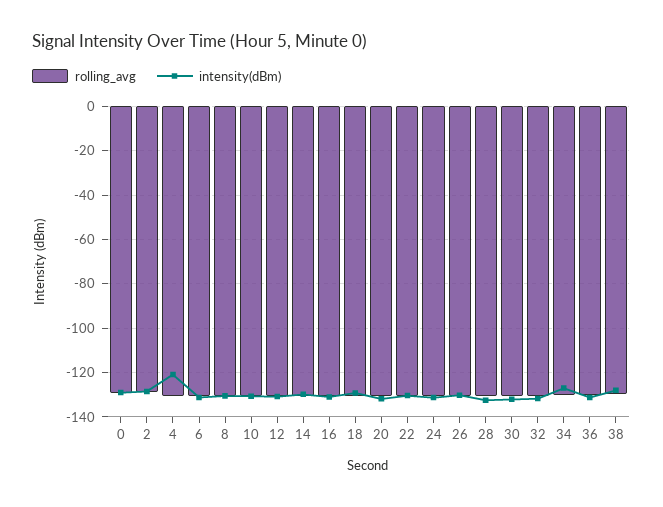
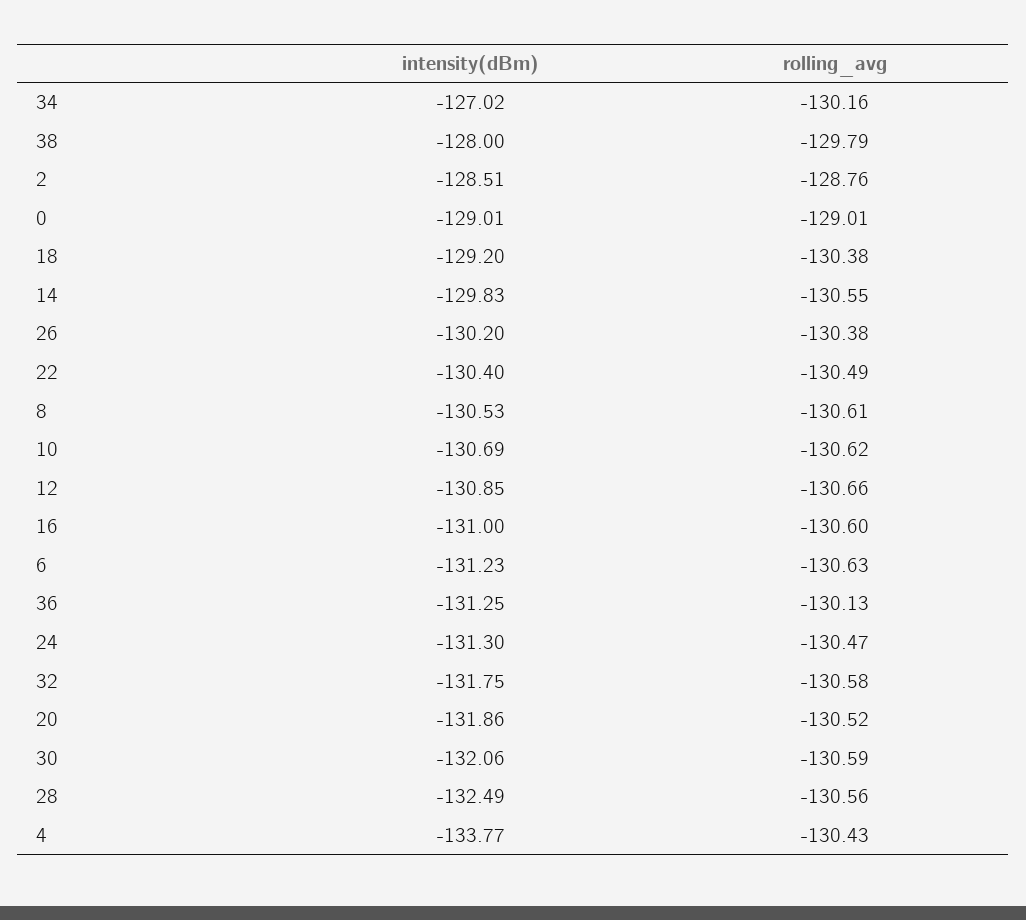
intensity(dBm), 4: -120 -> -133.77

